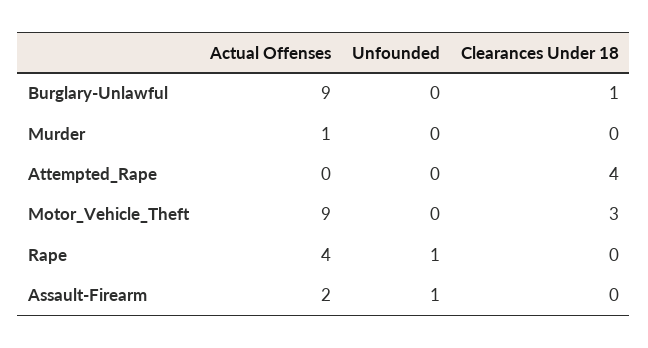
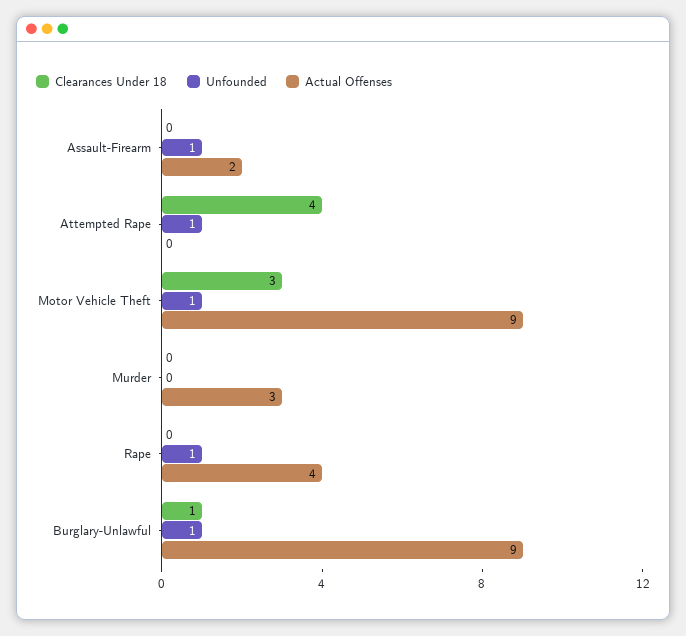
Unfounded, Burglary-Unlawful: 0 -> 1
Actual Offenses, Murder: 1 -> 3
Unfounded, Attempted_Rape: 0 -> 1
Unfounded, Motor_Vehicle_Theft: 0 -> 1

